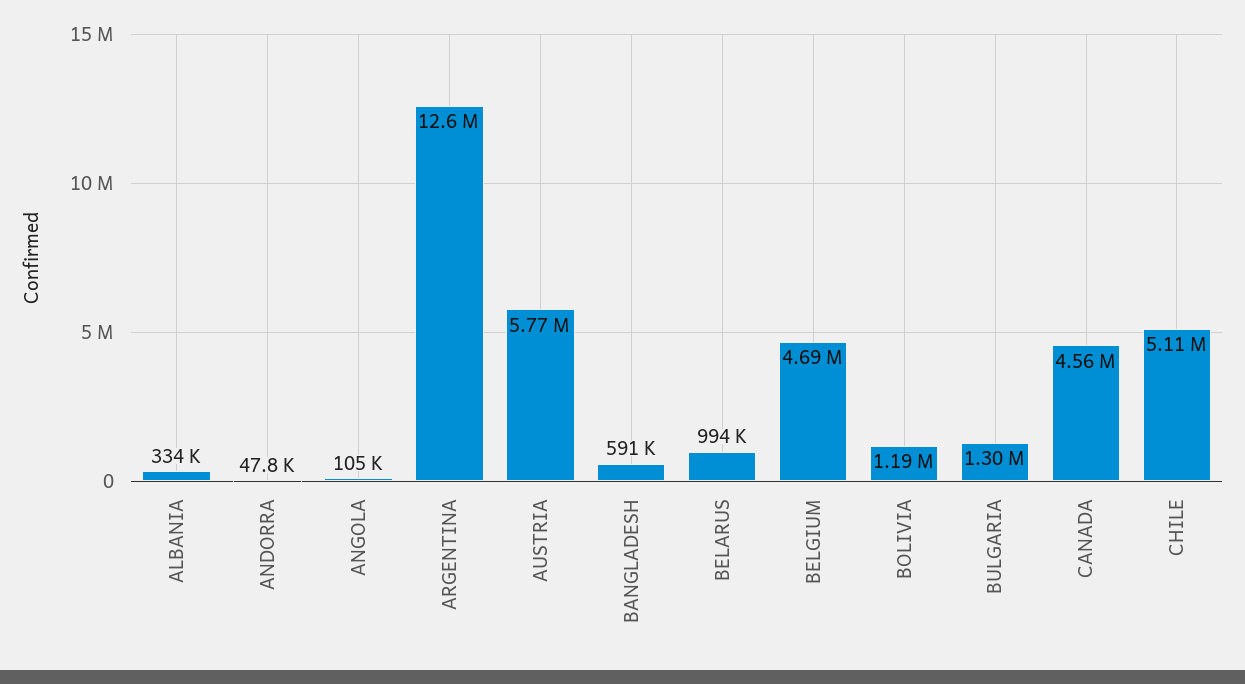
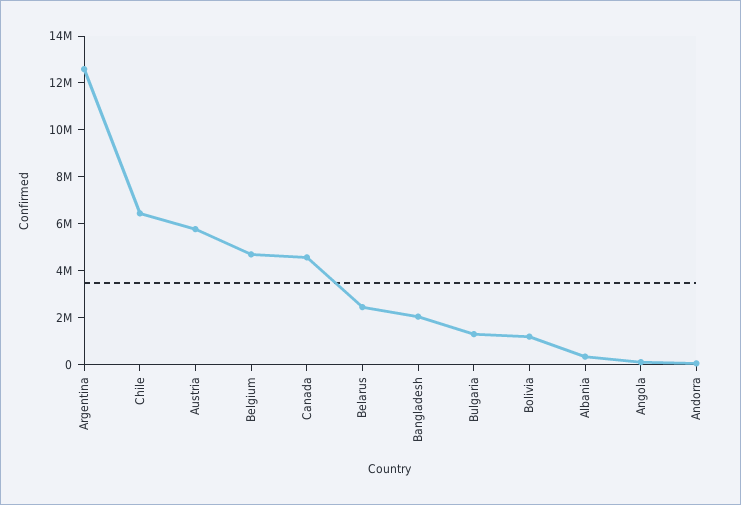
BANGLADESH: 591000 -> 2000000
BELARUS: 994000 -> 2500000
CHILE: 5110000 -> 6500000

